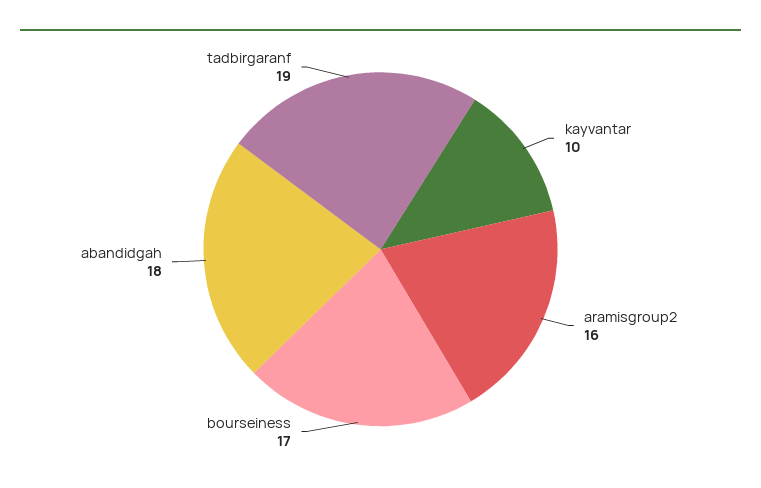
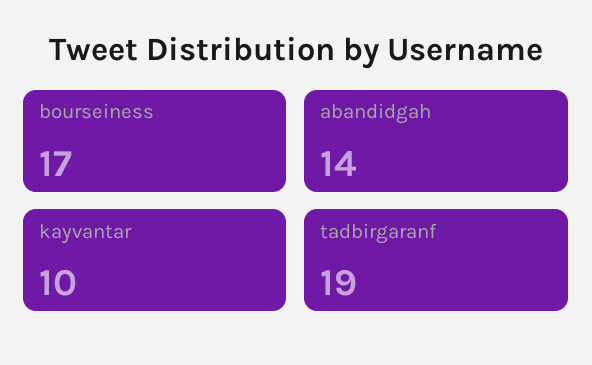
aramisgroup2: 16 -> none
abandidgah: 18 -> 14

